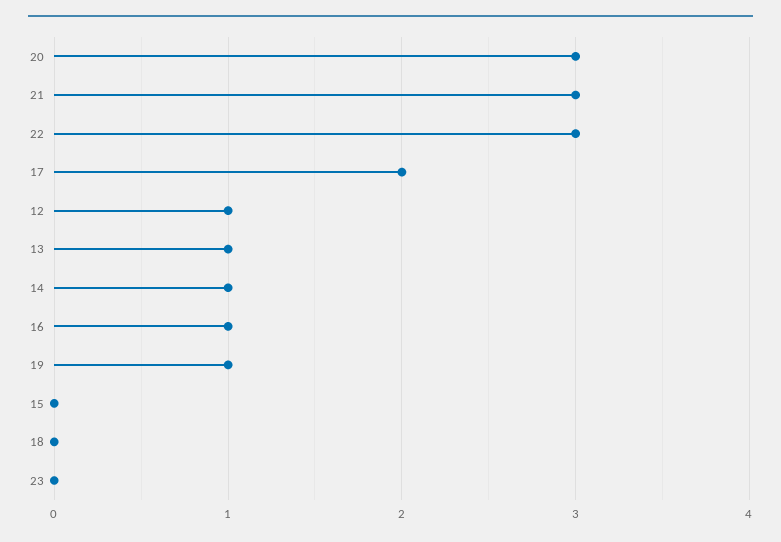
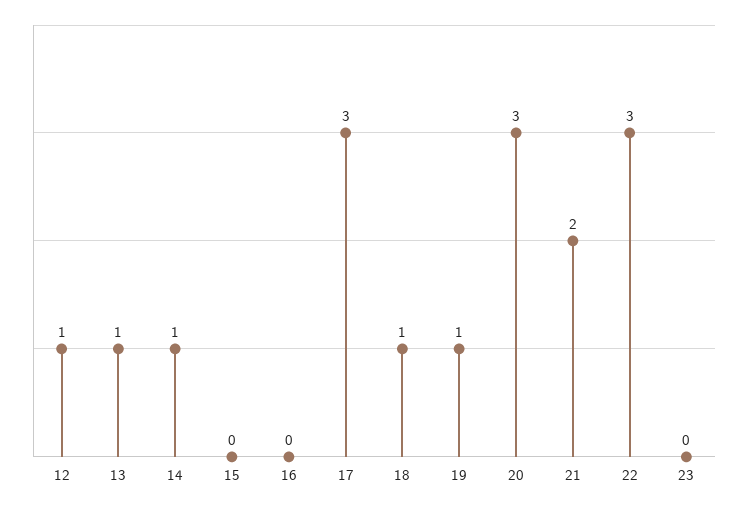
21: 3 -> 2
17: 2 -> 3
16: 1 -> 0
18: 0 -> 1

